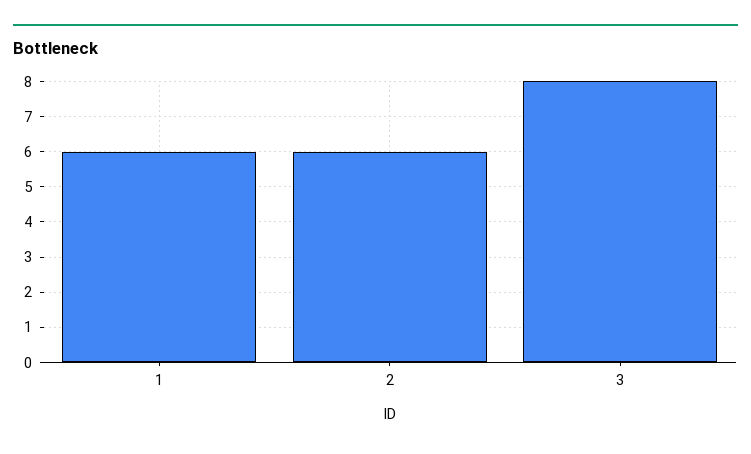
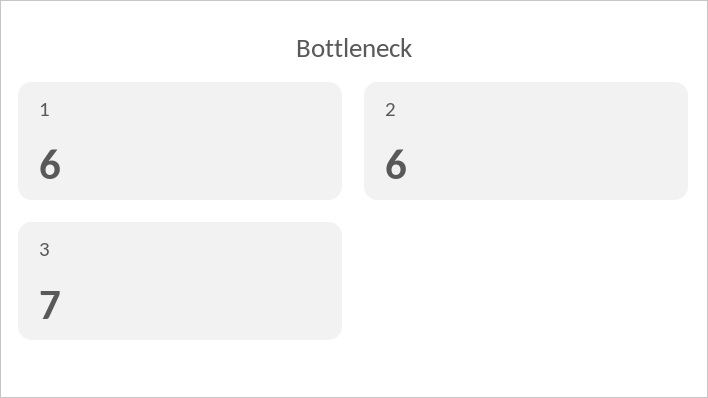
3: 8 -> 7

